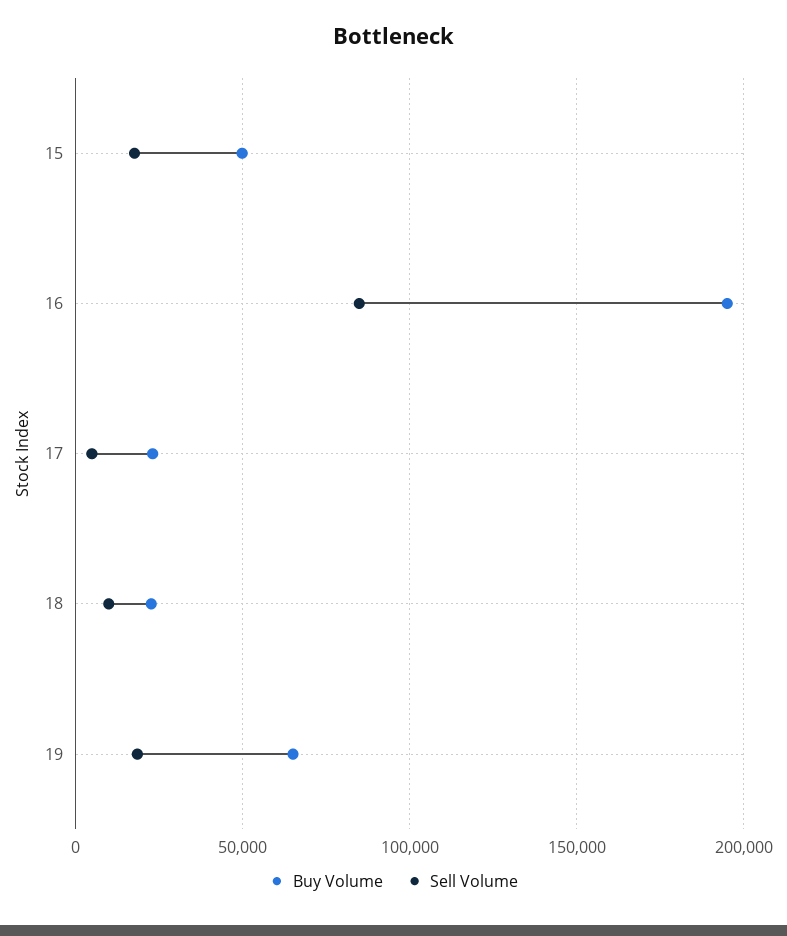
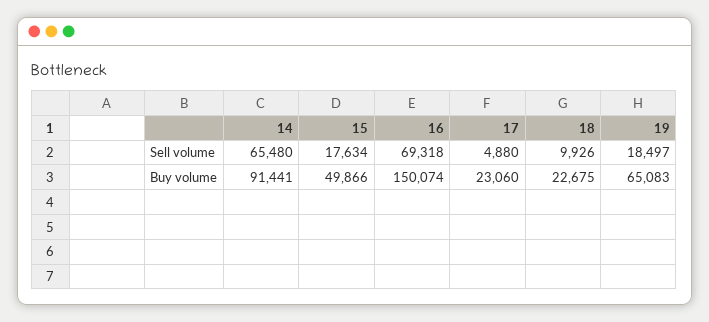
Buy Volume, 16: 195000 -> 150074
Sell Volume, 16: 85000 -> 69318
Sell Volume, 14: none -> 65480
Buy Volume, 14: none -> 91441

